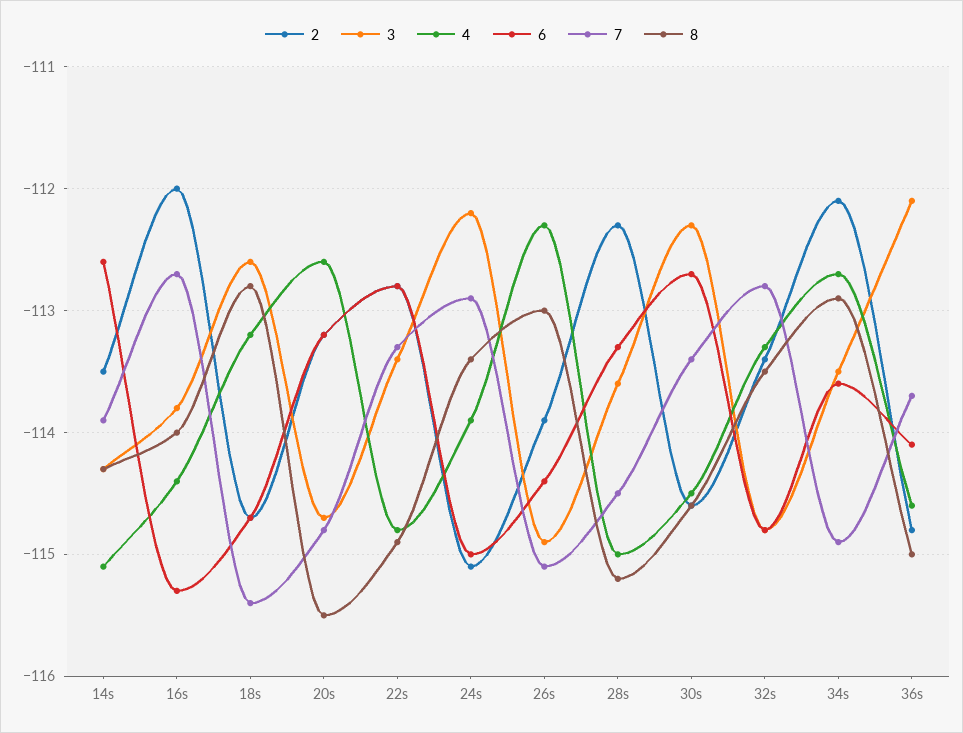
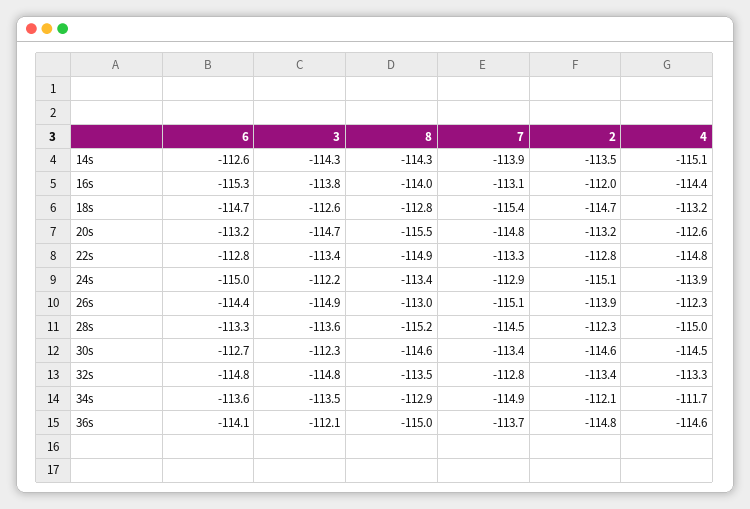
7, 16s: -112.7 -> -113.1
4, 34s: -112.7 -> -111.7

